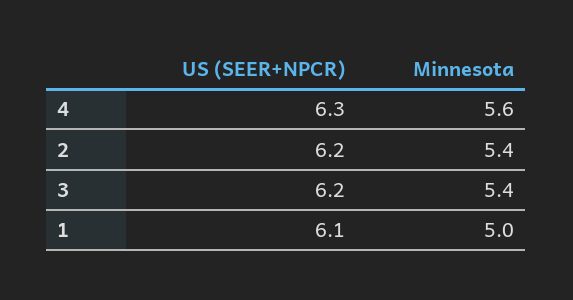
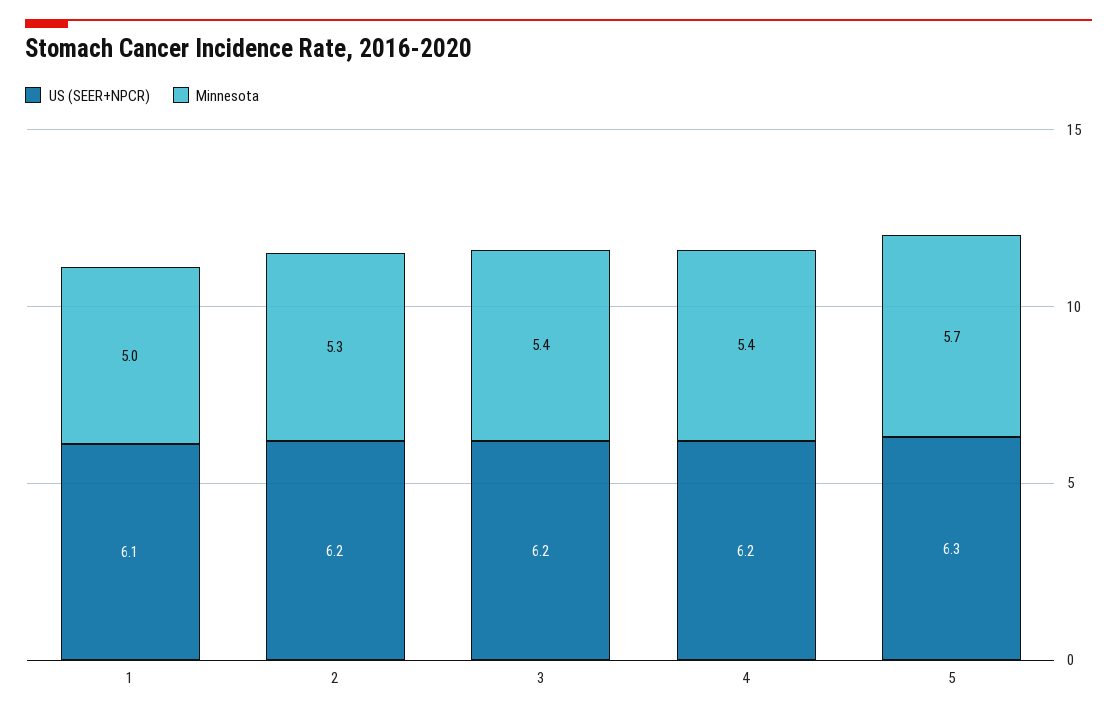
US (SEER+NPCR), 4: 6.3 -> 6.2
Minnesota, 4: 5.6 -> 5.4
Minnesota, 2: 5.4 -> 5.3
US (SEER+NPCR), 5: none -> 6.3
Minnesota, 5: none -> 5.7

